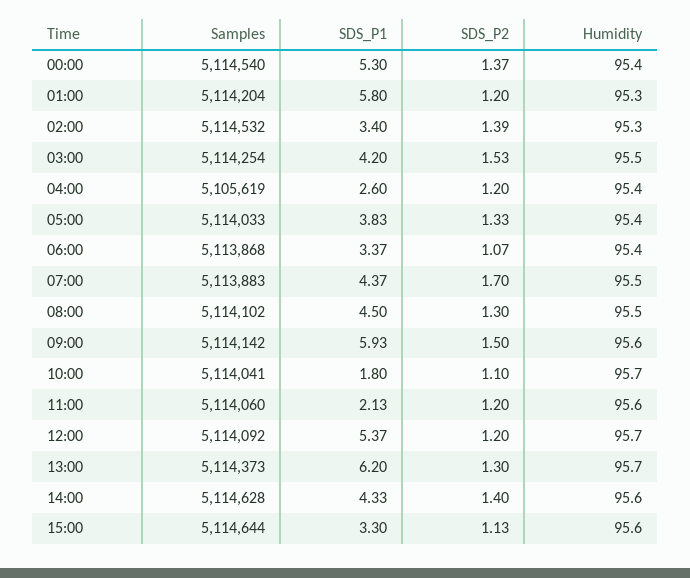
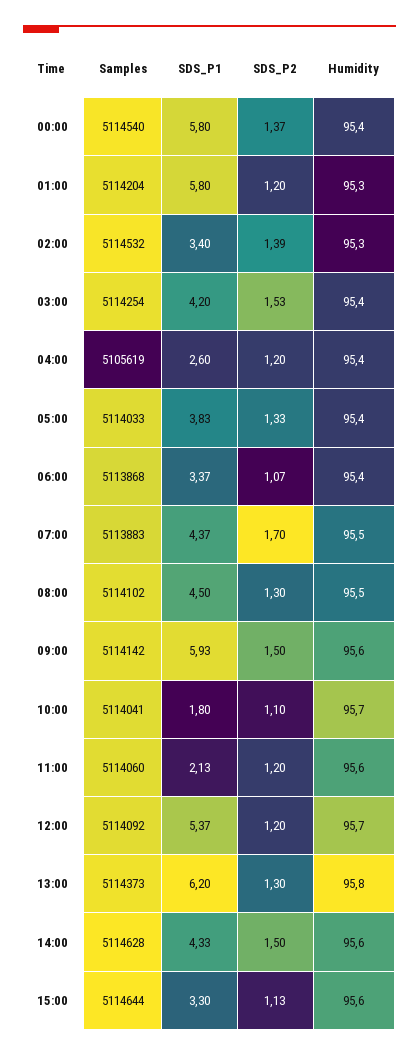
SDS_P1, 00:00: 5.3 -> 5.8
Humidity, 03:00: 95.5 -> 95.4
Humidity, 13:00: 95.7 -> 95.8
SDS_P2, 14:00: 1.4 -> 1.5

